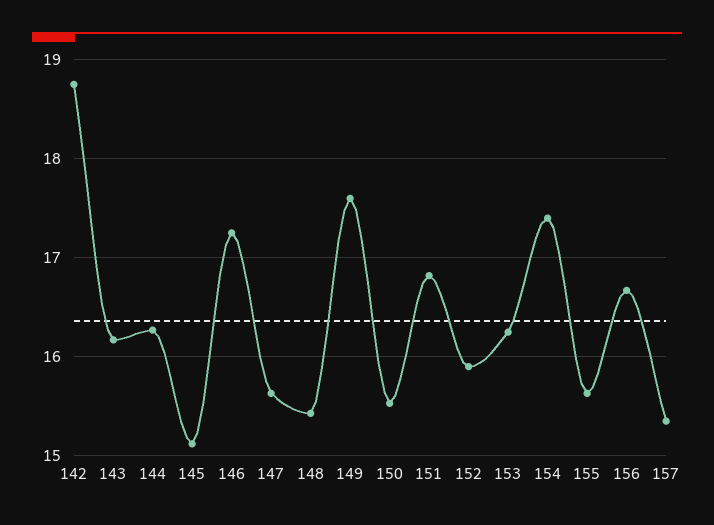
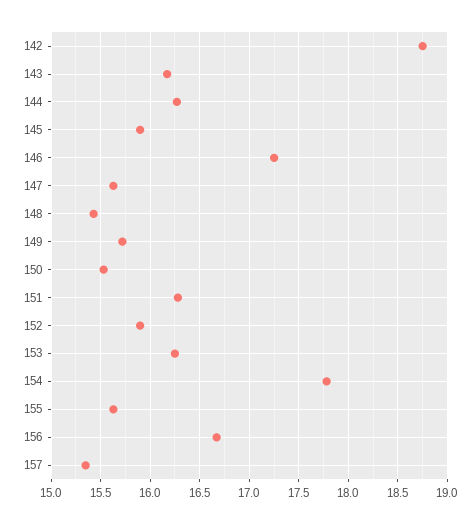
145: 15.1 -> 15.9
149: 17.6 -> 15.7
151: 16.8 -> 16.3
154: 17.4 -> 17.8

